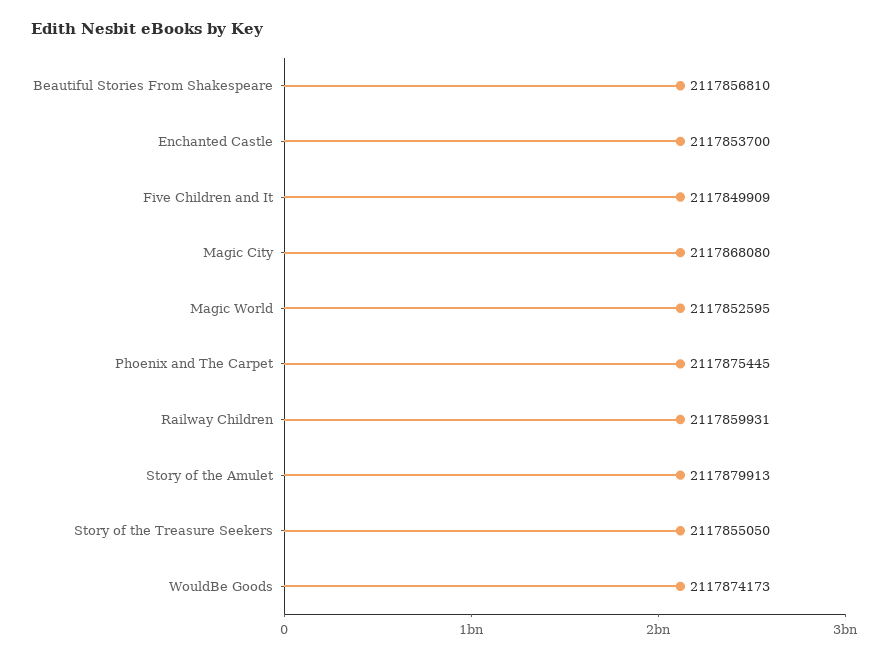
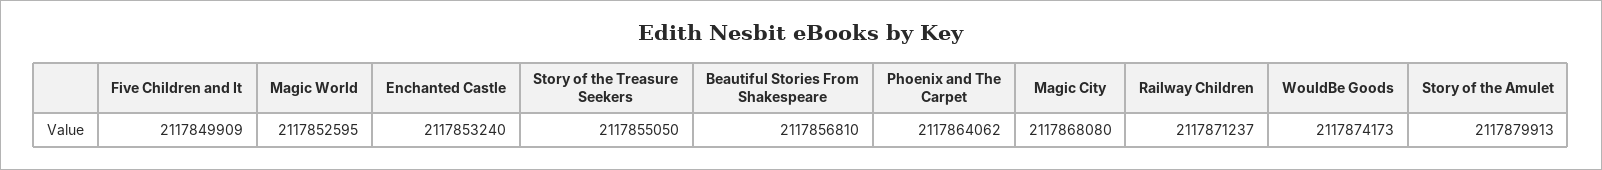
Enchanted Castle: 2117853700 -> 2117853240
Phoenix and The Carpet: 2117875445 -> 2117864062
Railway Children: 2117859931 -> 2117871237

